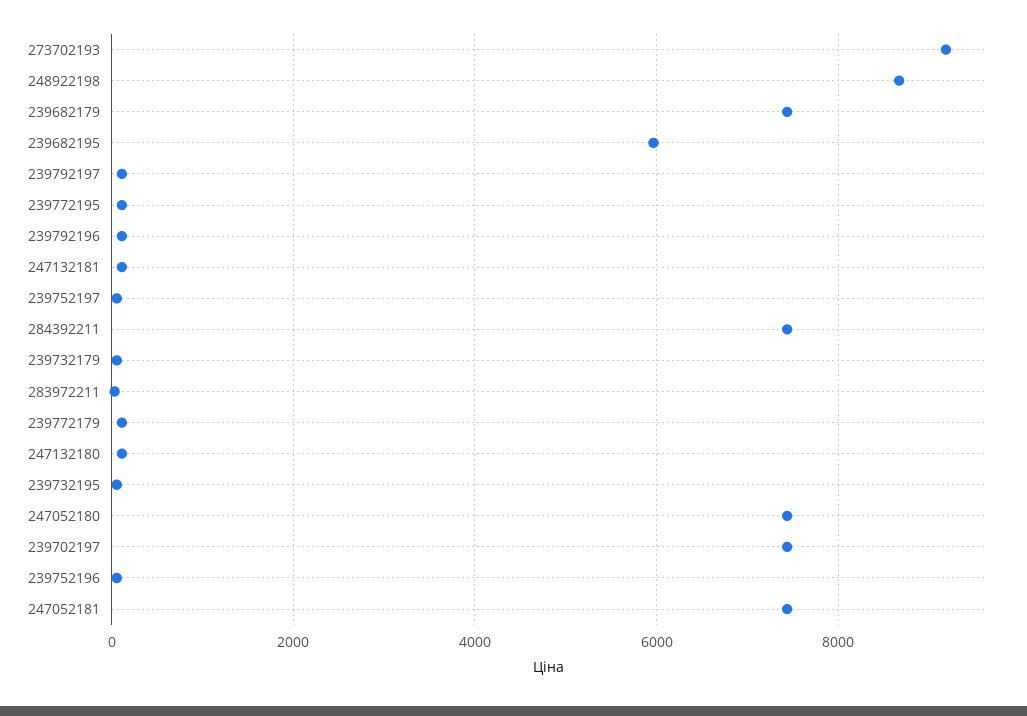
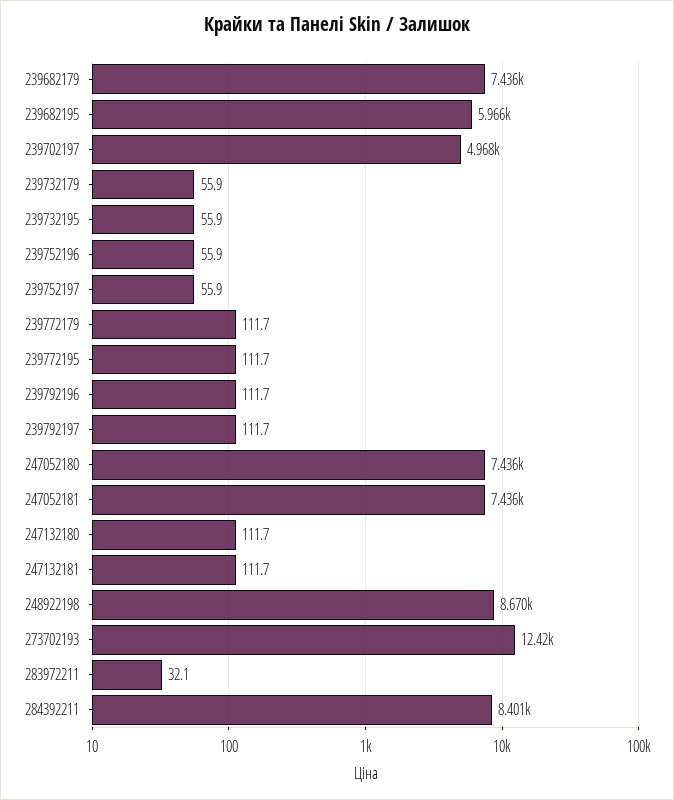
273702193: 9200 -> 12420
284392211: 7400 -> 8401
239702197: 7400 -> 4968

